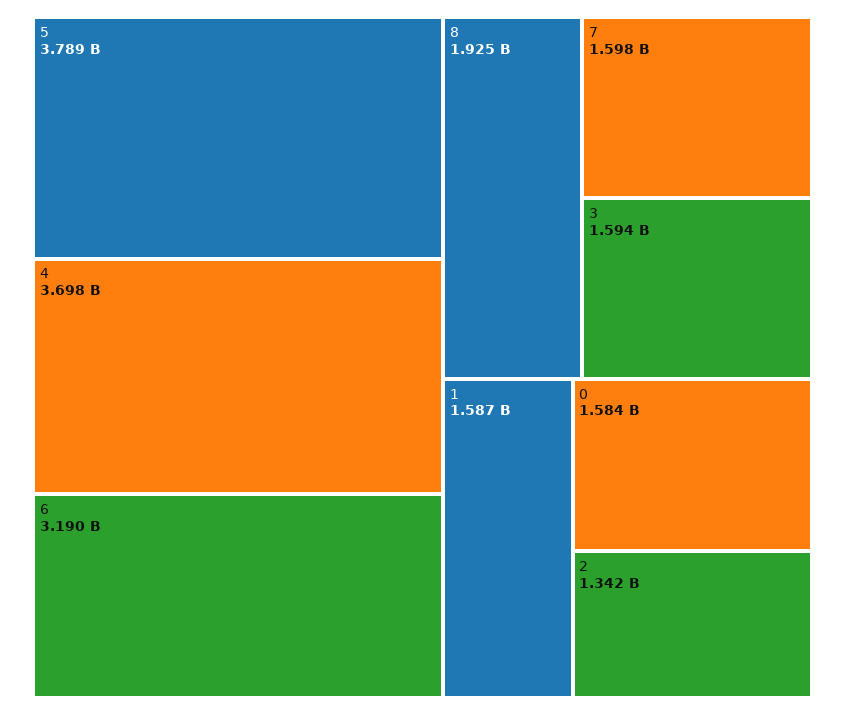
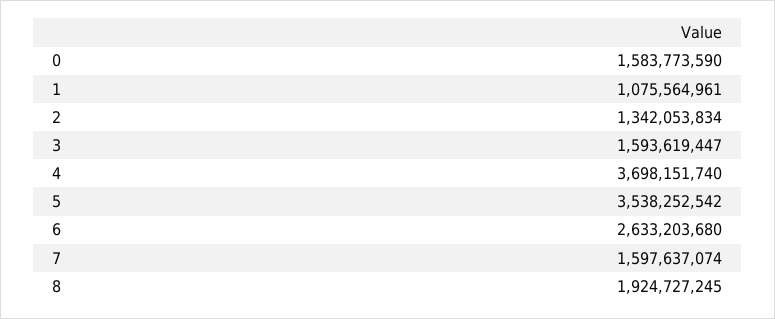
5: 3789000000 -> 3538252542
6: 3190000000 -> 2633203680
1: 1587000000 -> 1075564961

